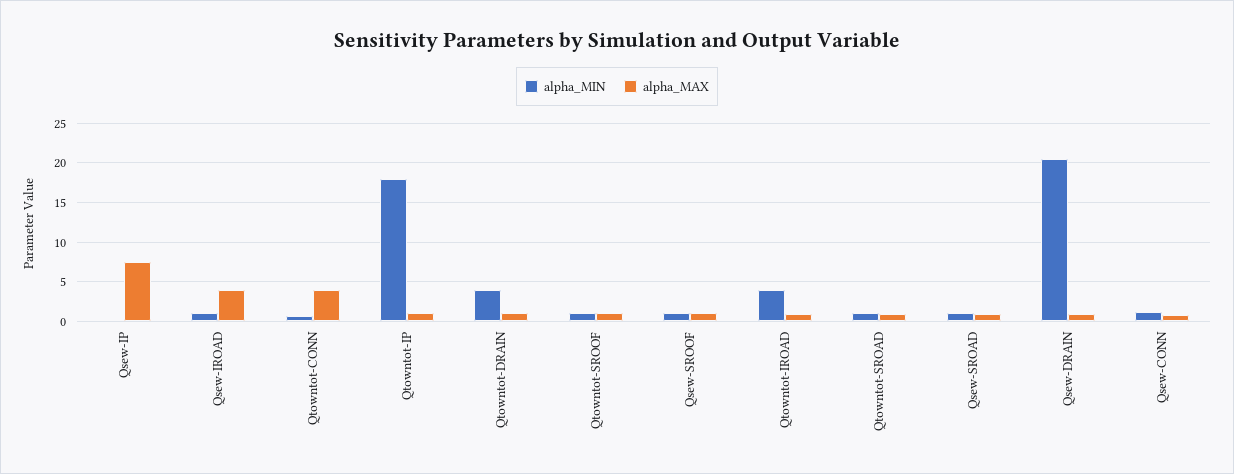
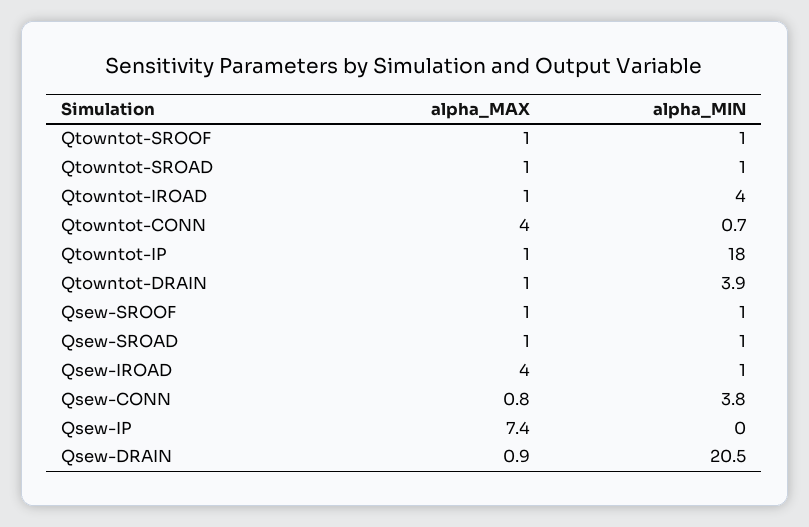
alpha_MIN, Qsew-CONN: 1 -> 3.8

